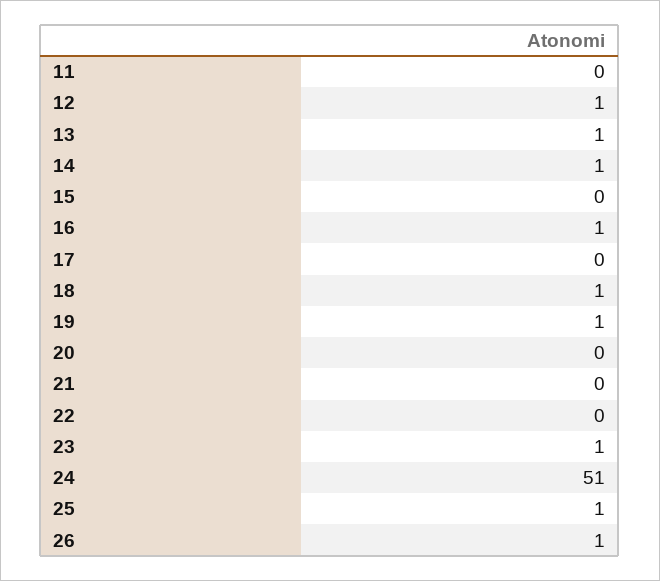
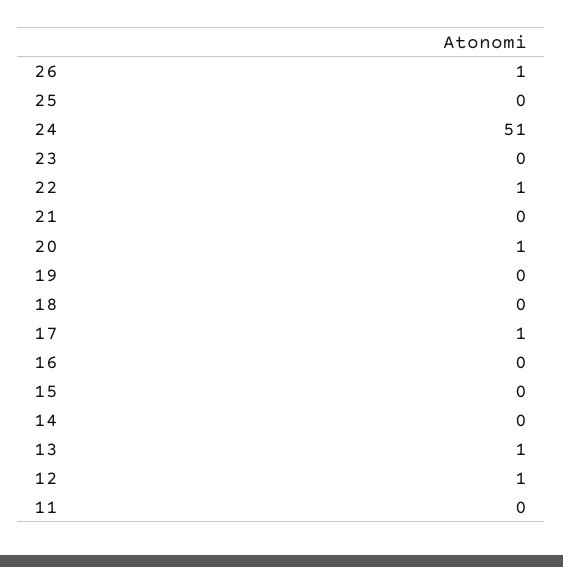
14: 1 -> 0
16: 1 -> 0
17: 0 -> 1
18: 1 -> 0
19: 1 -> 0
20: 0 -> 1
22: 0 -> 1
23: 1 -> 0
25: 1 -> 0

